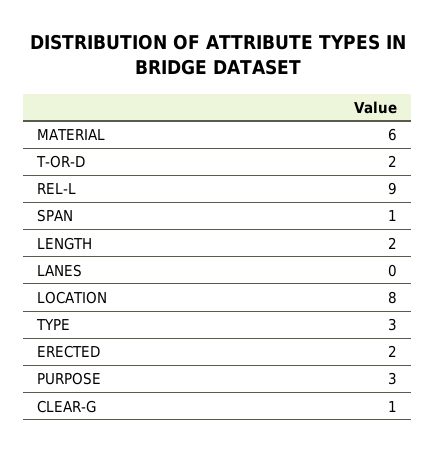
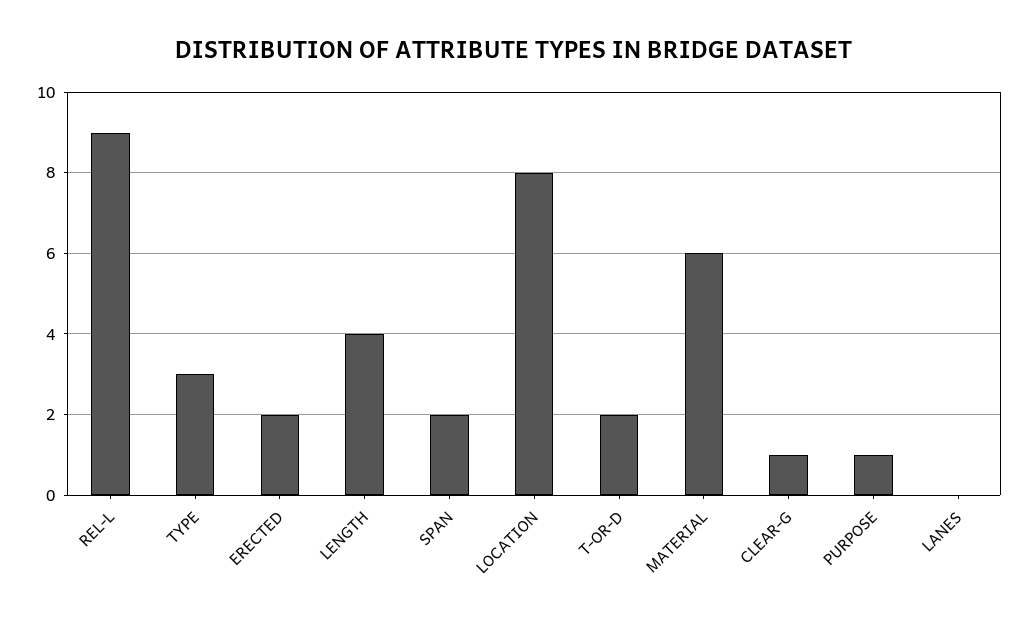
SPAN: 1 -> 2
LENGTH: 2 -> 4
PURPOSE: 3 -> 1

